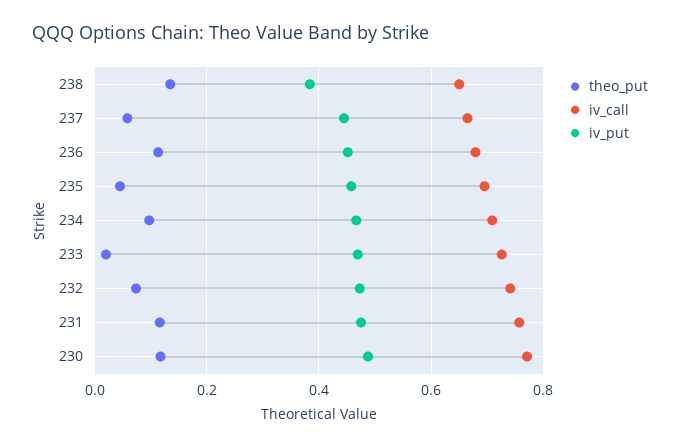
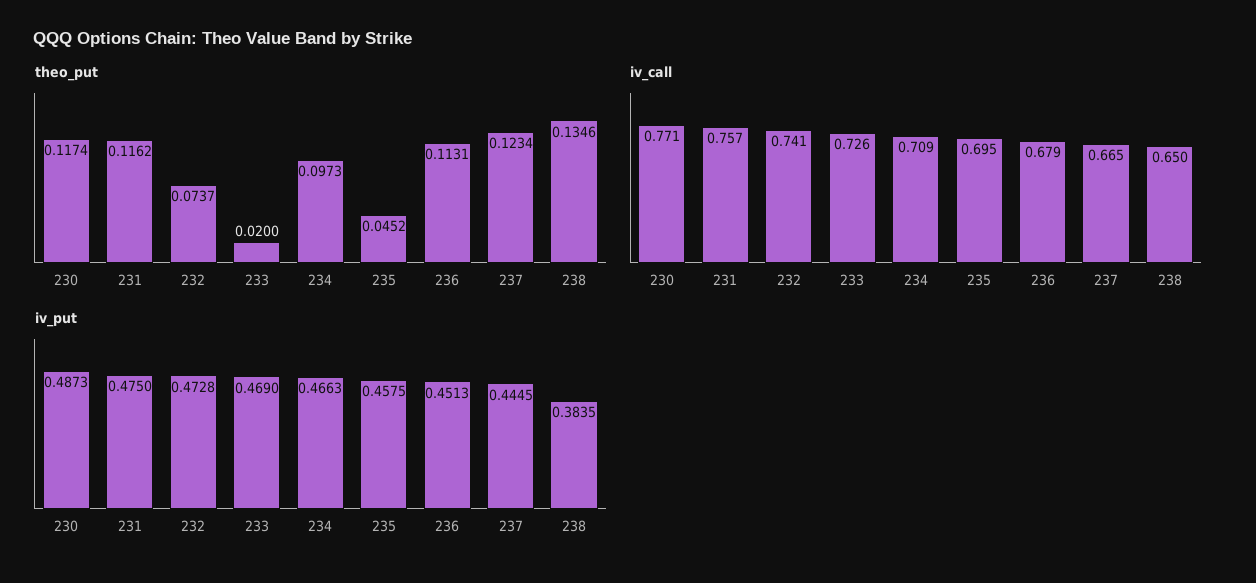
theo_put, 237: 0.06 -> 0.1234

